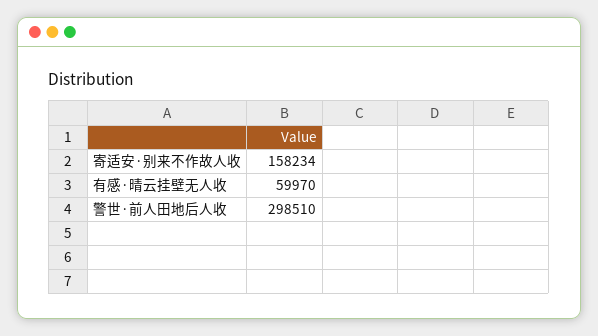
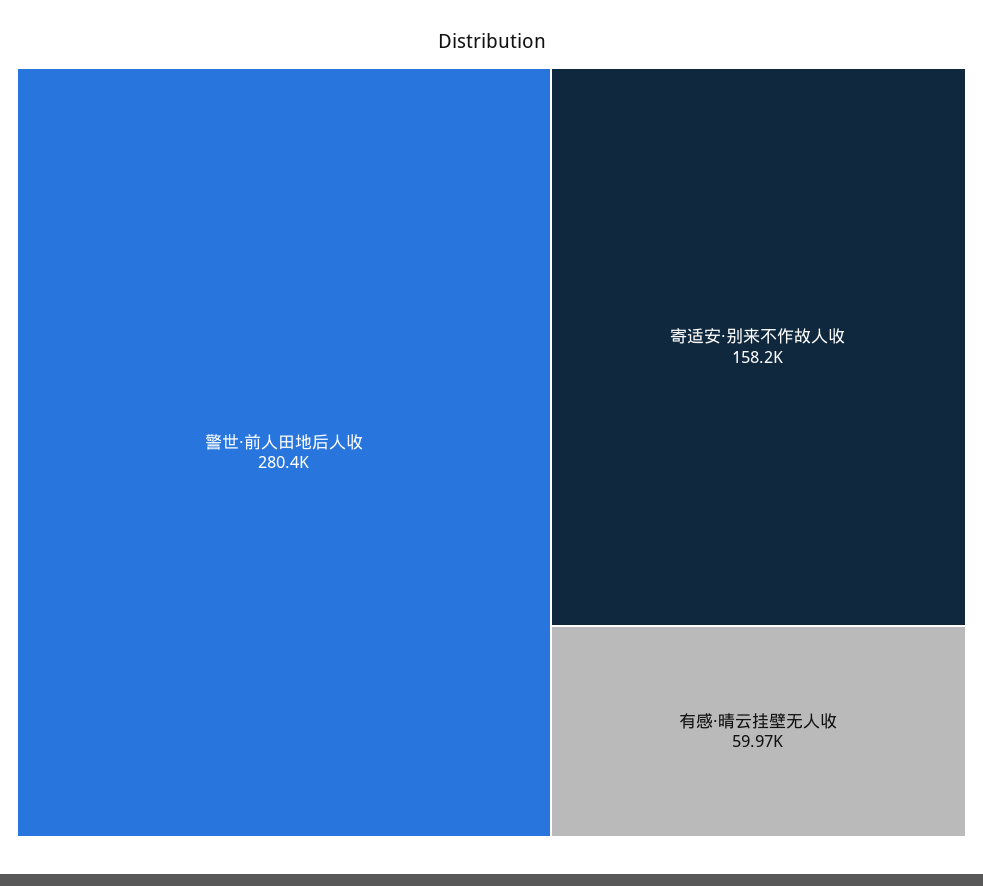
警世·前人田地后人收: 298510 -> 280400

